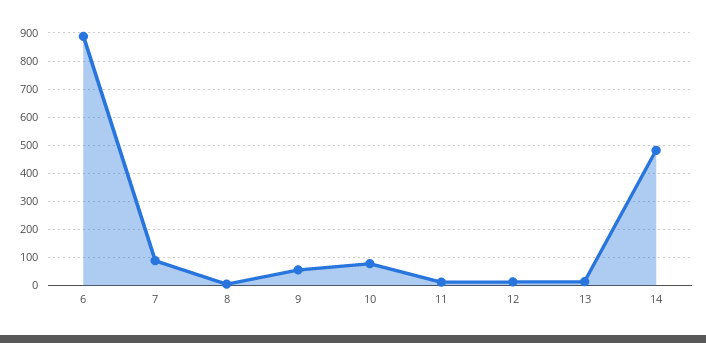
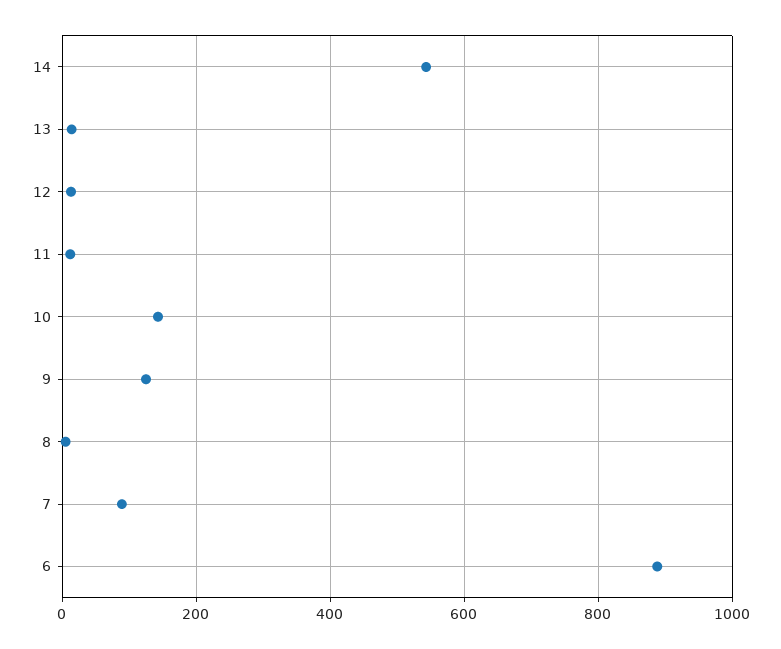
9: 50 -> 120
10: 75 -> 140
14: 475 -> 540

